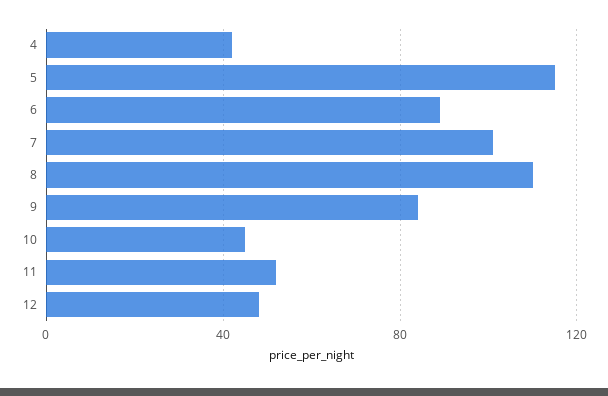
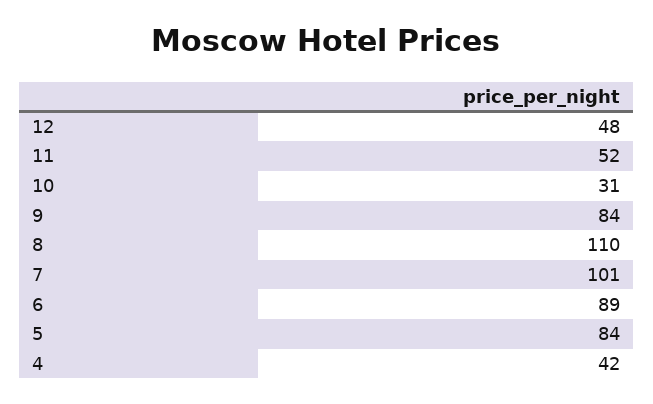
5: 115 -> 84
10: 45 -> 31

